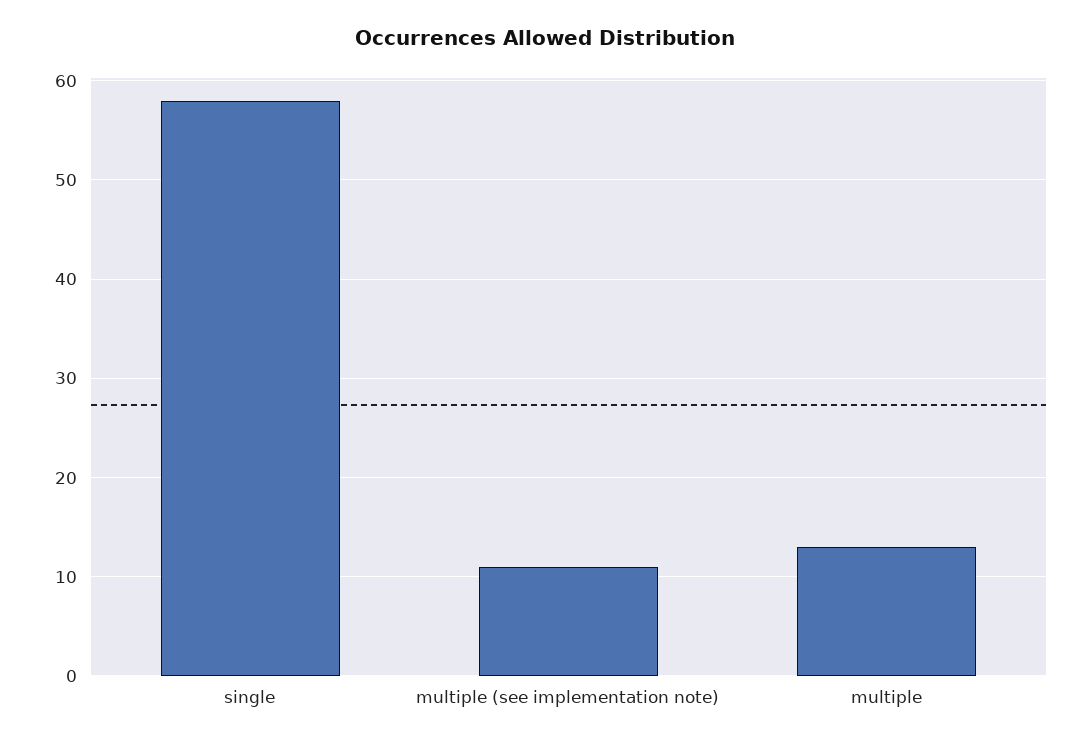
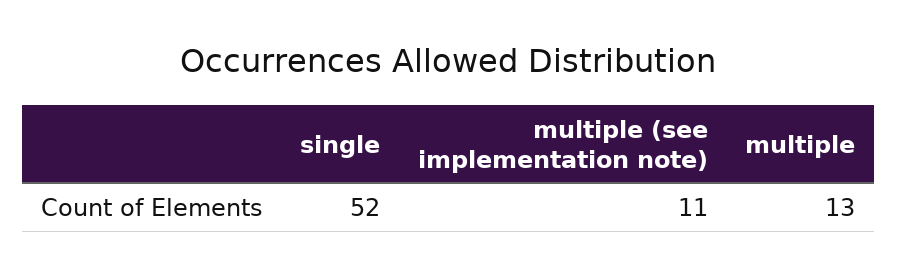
single: 58 -> 52

